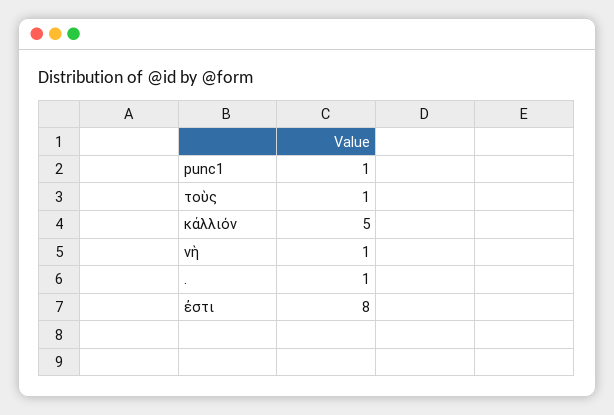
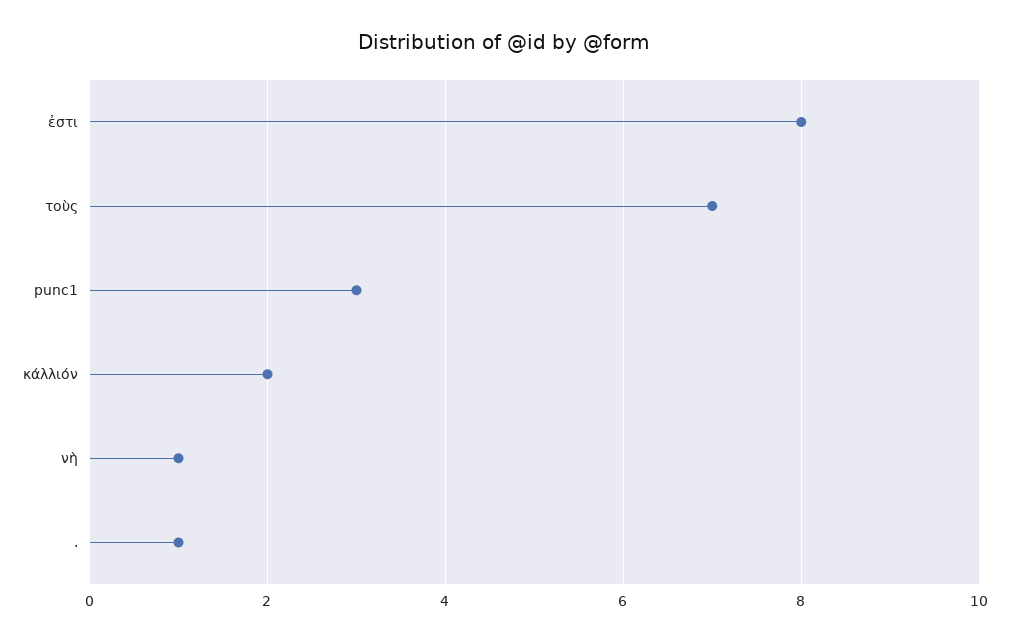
punc1: 1 -> 3
τοὺς: 1 -> 7
κάλλιόν: 5 -> 2

